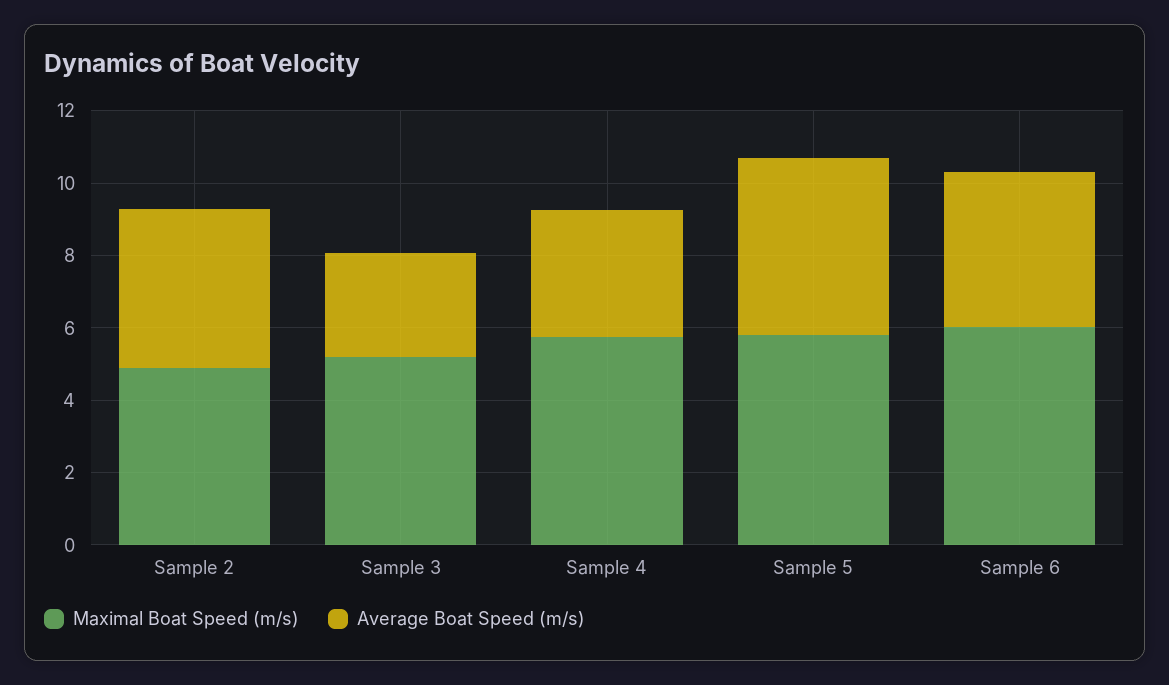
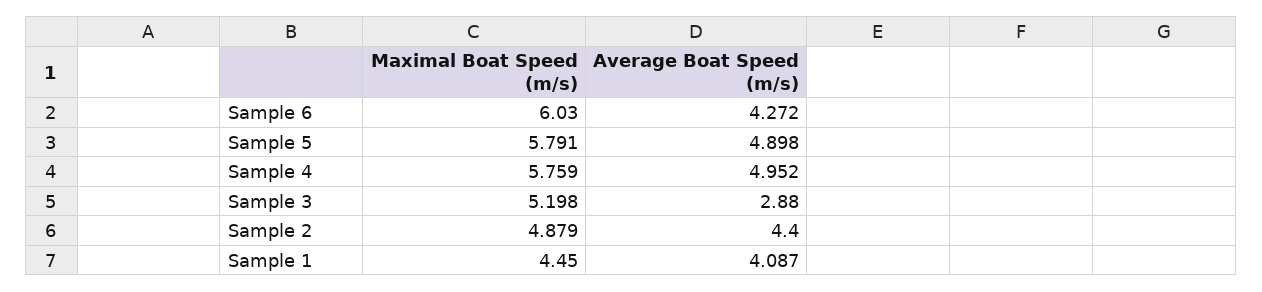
Average Boat Speed (m/s), Sample 4: 3.5 -> 4.952
Maximal Boat Speed (m/s), Sample 1: none -> 4.45
Average Boat Speed (m/s), Sample 1: none -> 4.087

